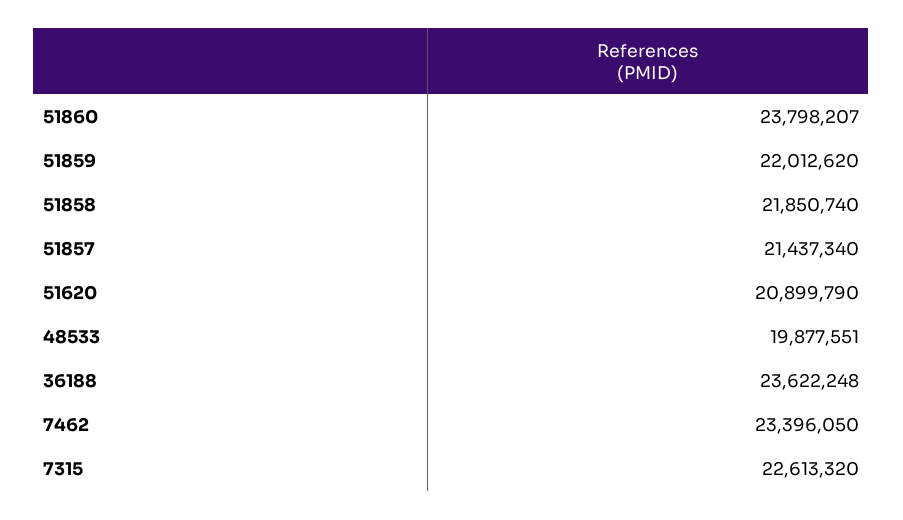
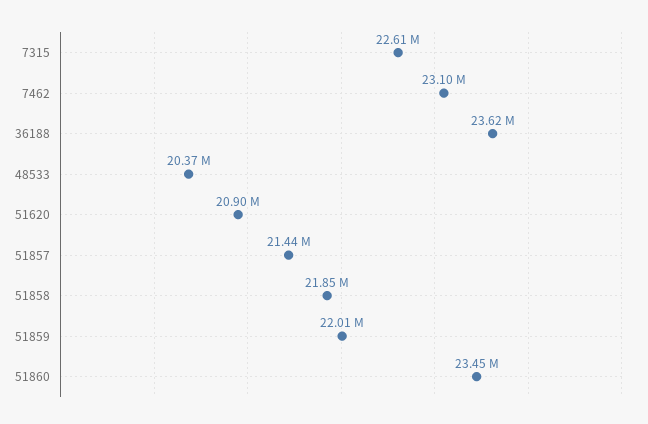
51860: 23798207 -> 23450000
48533: 19877551 -> 20370000
7462: 23396050 -> 23100000

